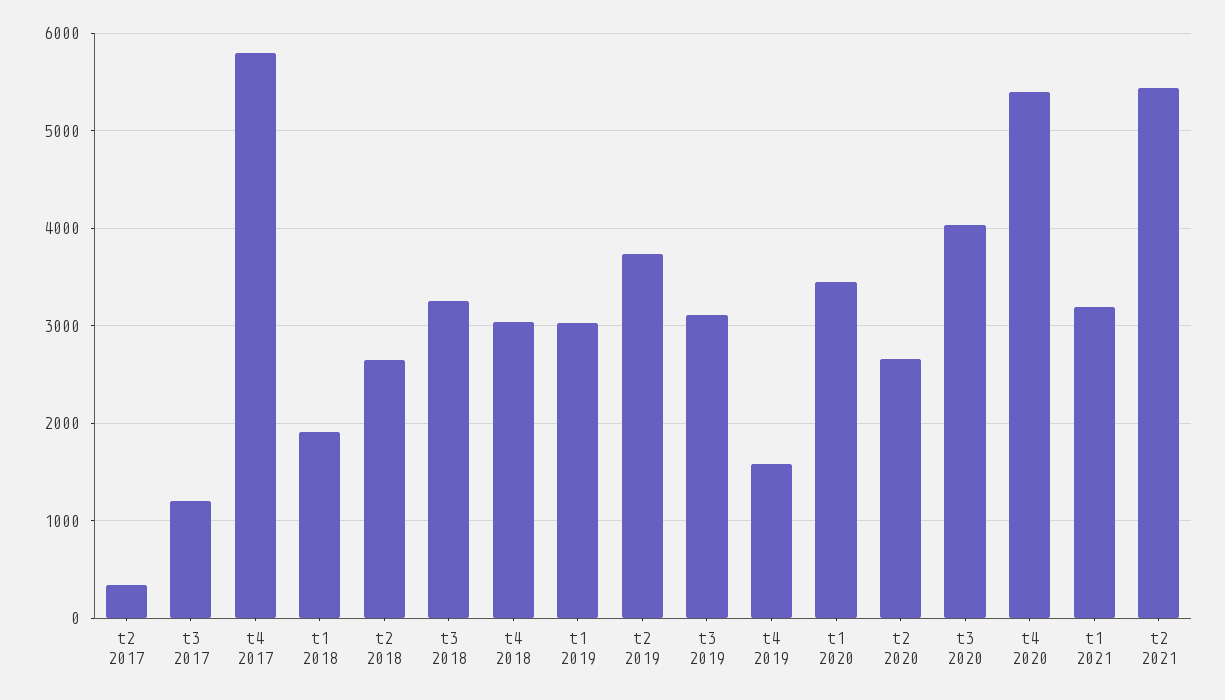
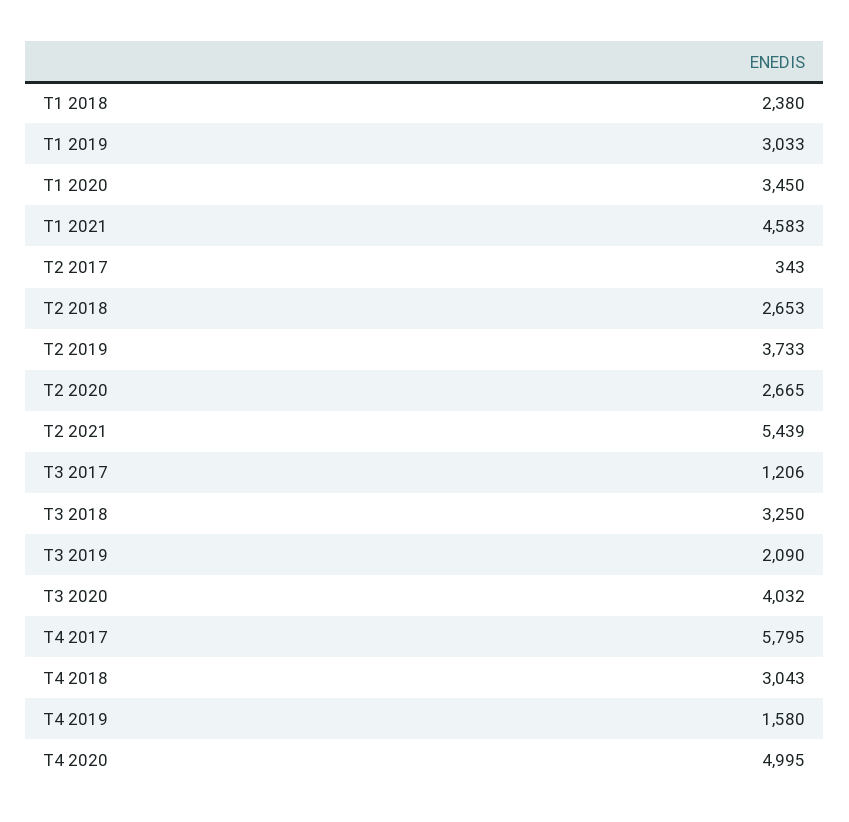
t1 2018: 1900 -> 2380
t3 2019: 3100 -> 2090
t4 2020: 5400 -> 4995
t1 2021: 3200 -> 4583

